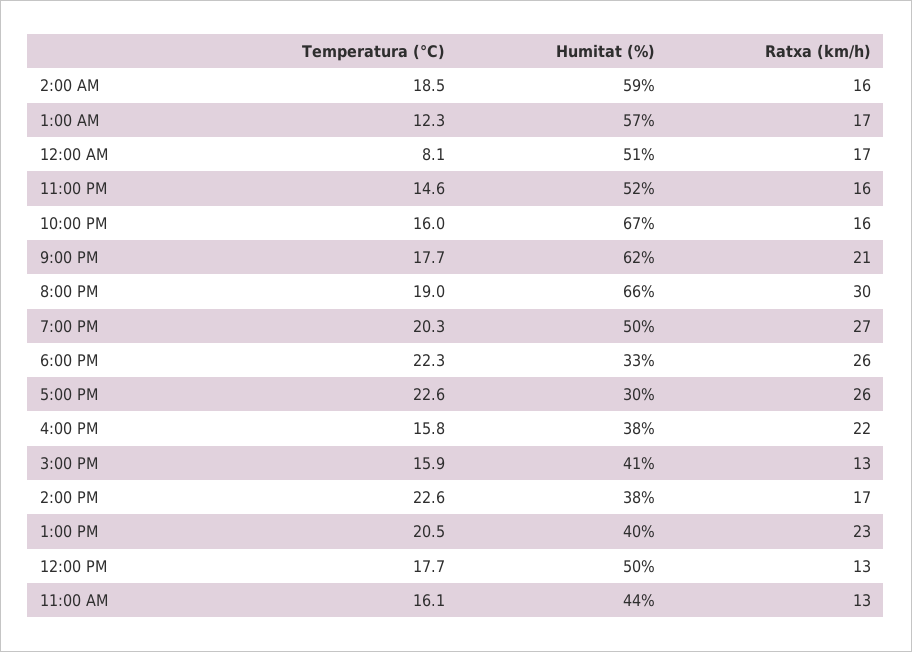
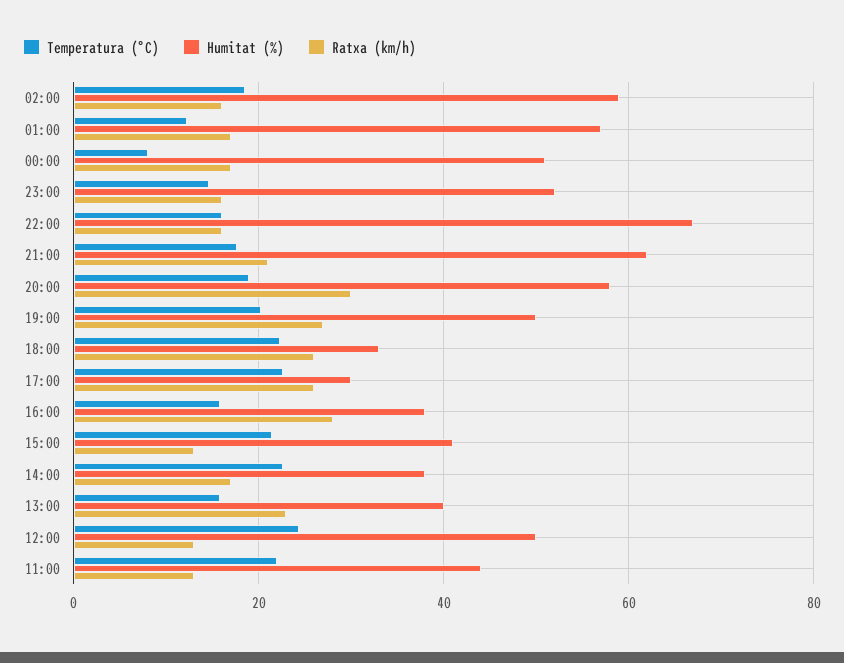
Humitat (%), 8:00 PM: 66 -> 58
Ratxa (km/h), 4:00 PM: 22 -> 28
Temperatura (°C), 3:00 PM: 15.9 -> 22
Temperatura (°C), 1:00 PM: 20.5 -> 16
Temperatura (°C), 12:00 PM: 17.7 -> 24
Temperatura (°C), 11:00 AM: 16.1 -> 22

